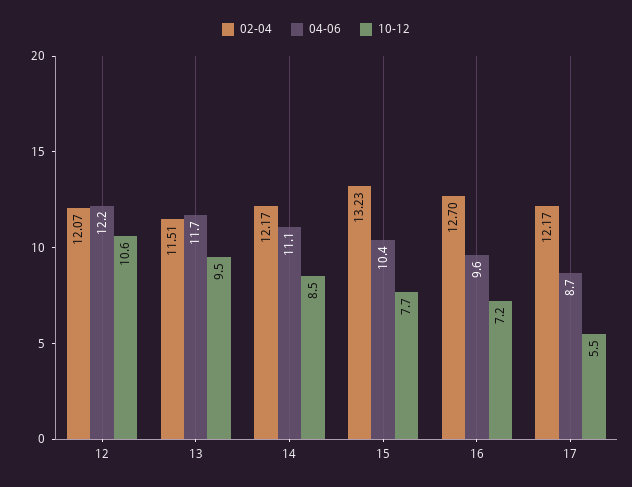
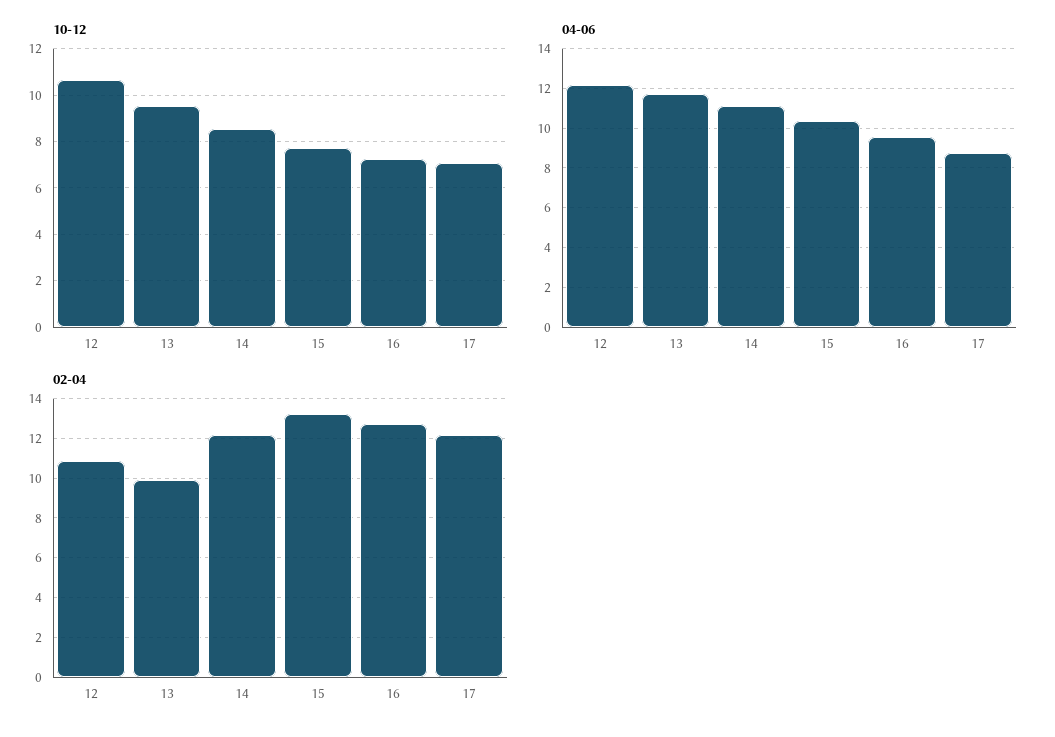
02-04, 12: 12.07 -> 11
02-04, 13: 11.51 -> 10
10-12, 17: 5.5 -> 7

